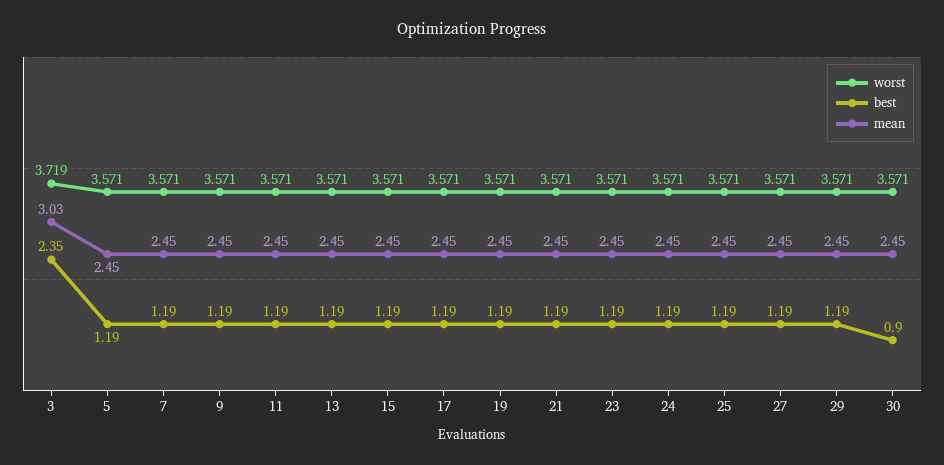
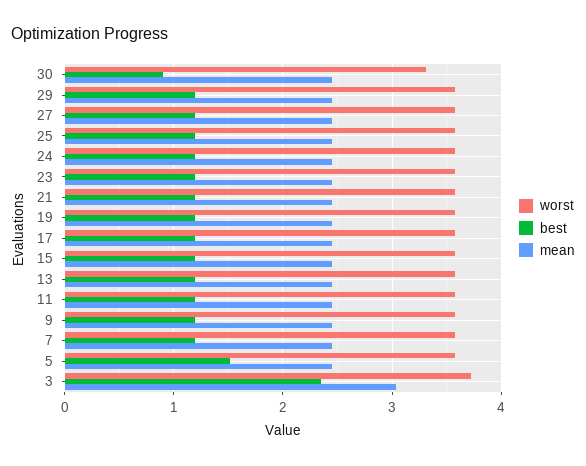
best, 5: 1.19 -> 1.5
worst, 30: 3.571 -> 3.3

